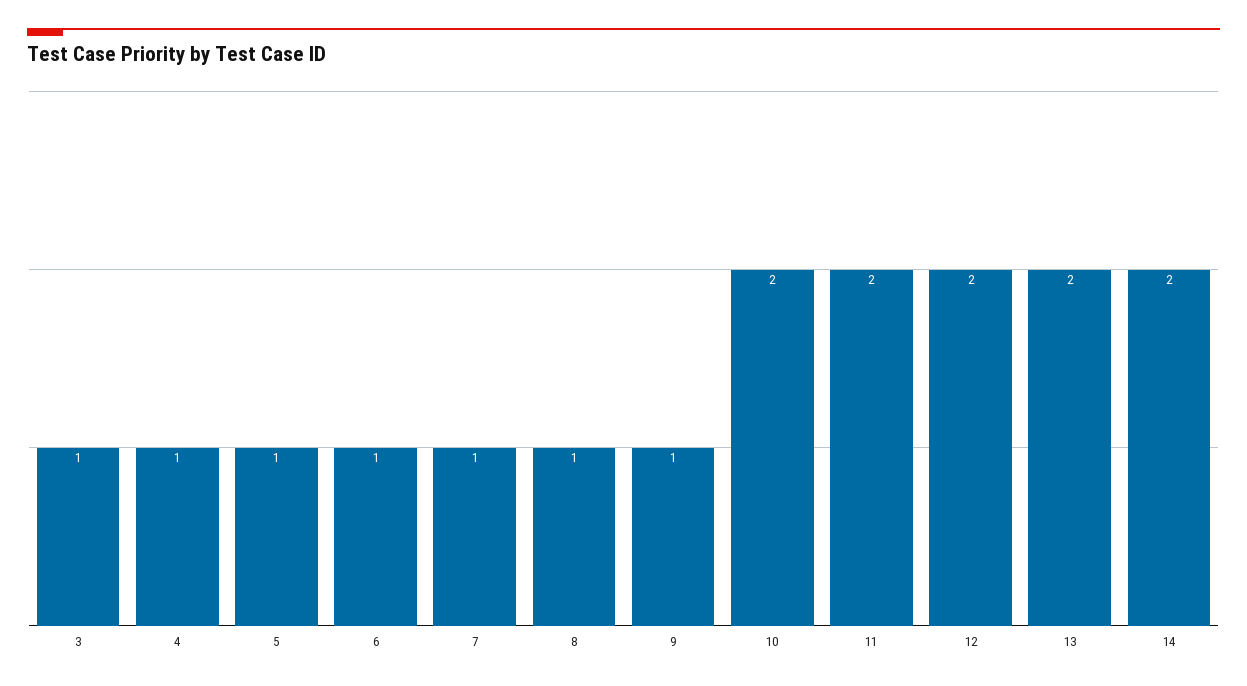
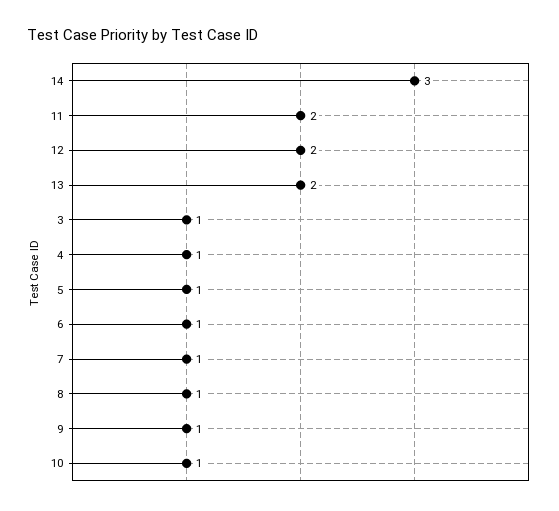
10: 2 -> 1
14: 2 -> 3

